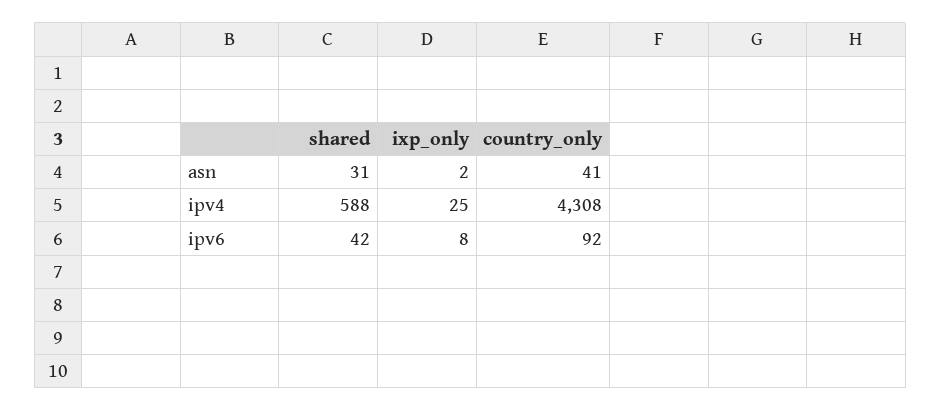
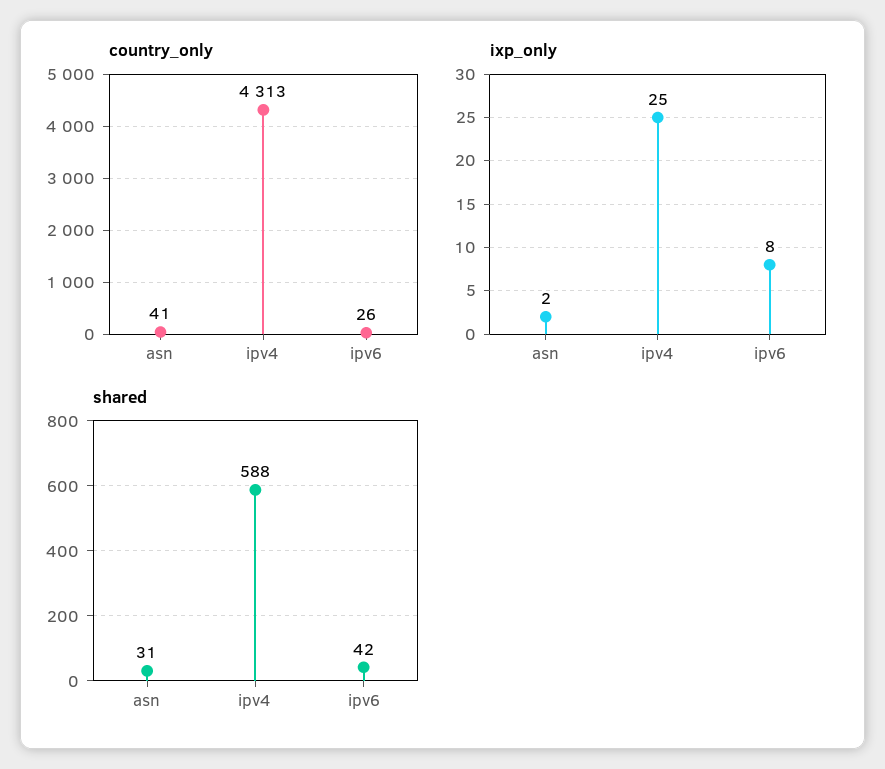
country_only, ipv4: 4308 -> 4313
country_only, ipv6: 92 -> 26

